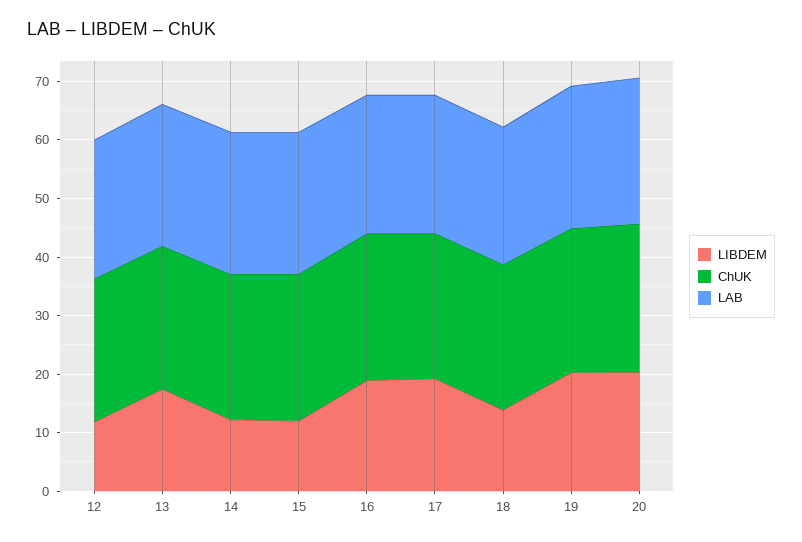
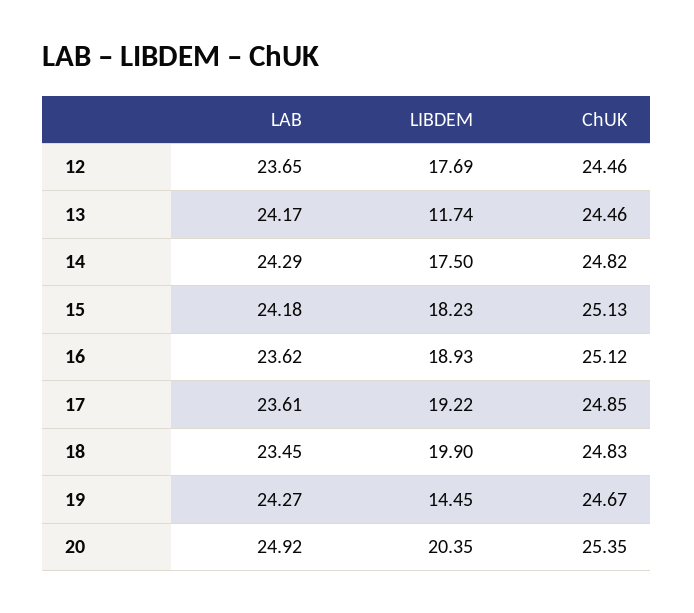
LIBDEM, 12: 12 -> 17.69
LIBDEM, 13: 18 -> 11.74
LIBDEM, 14: 12 -> 17.5
LIBDEM, 15: 12 -> 18.23
LIBDEM, 18: 14 -> 19.9
LIBDEM, 19: 20 -> 14.45

